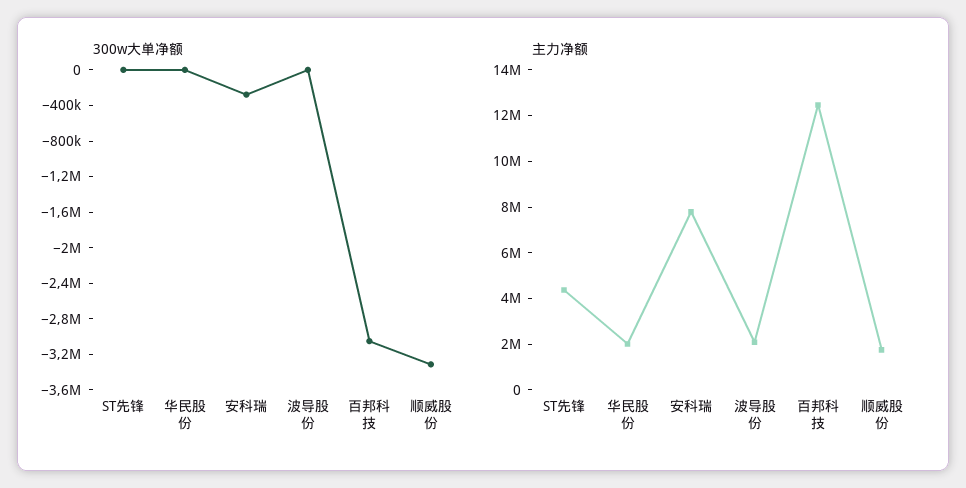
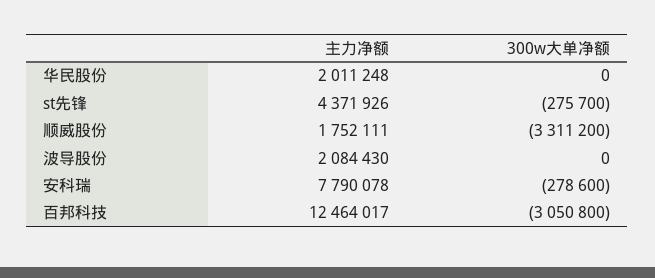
300w大单净额, ST先锋: 0 -> -275700

